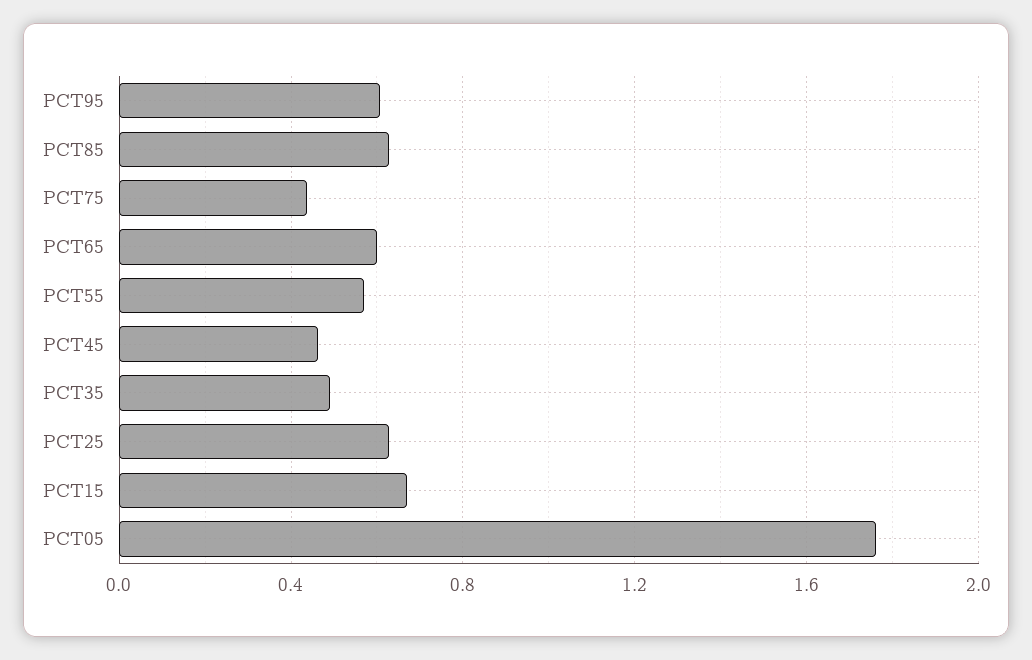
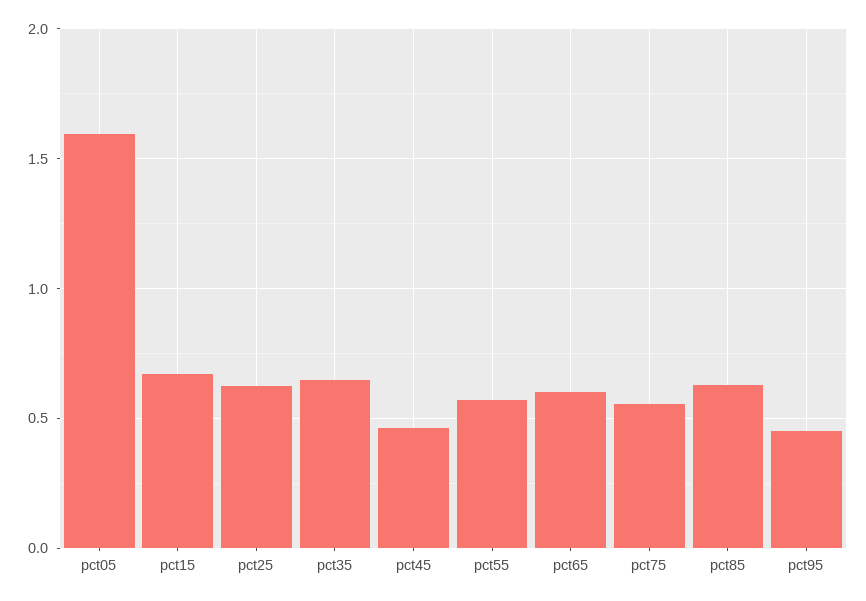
PCT95: 0.6 -> 0.45
PCT75: 0.45 -> 0.55
PCT35: 0.5 -> 0.65
PCT05: 1.75 -> 1.6

